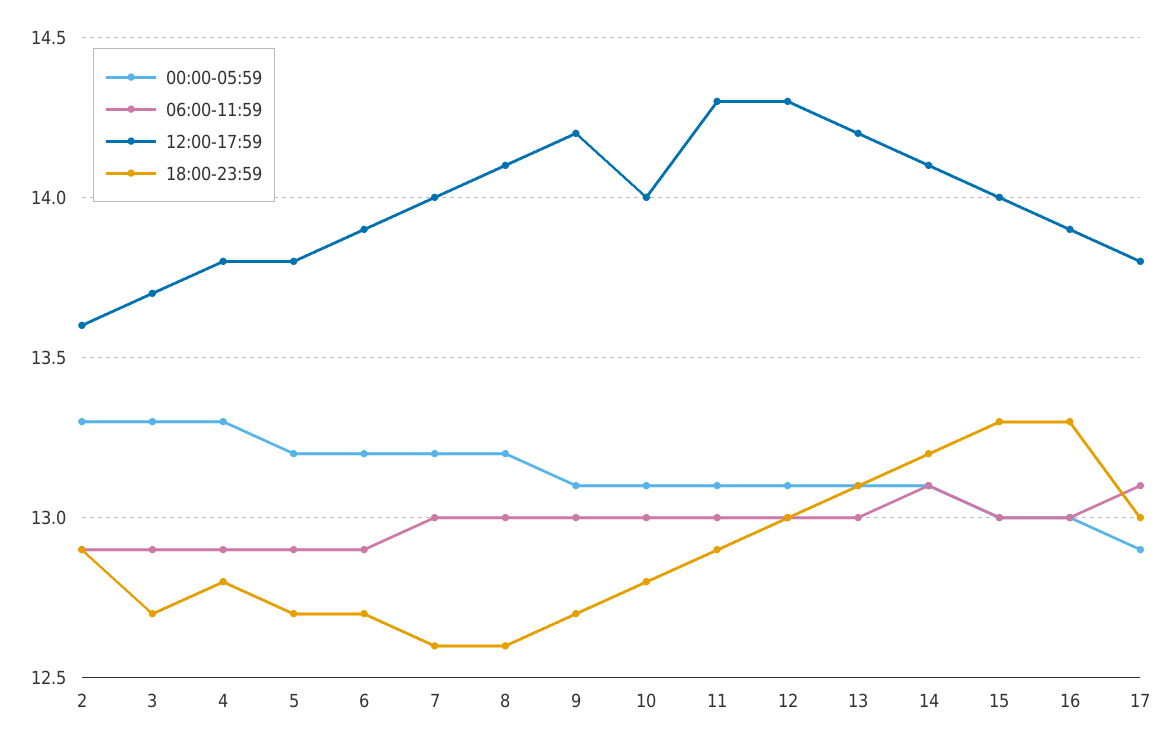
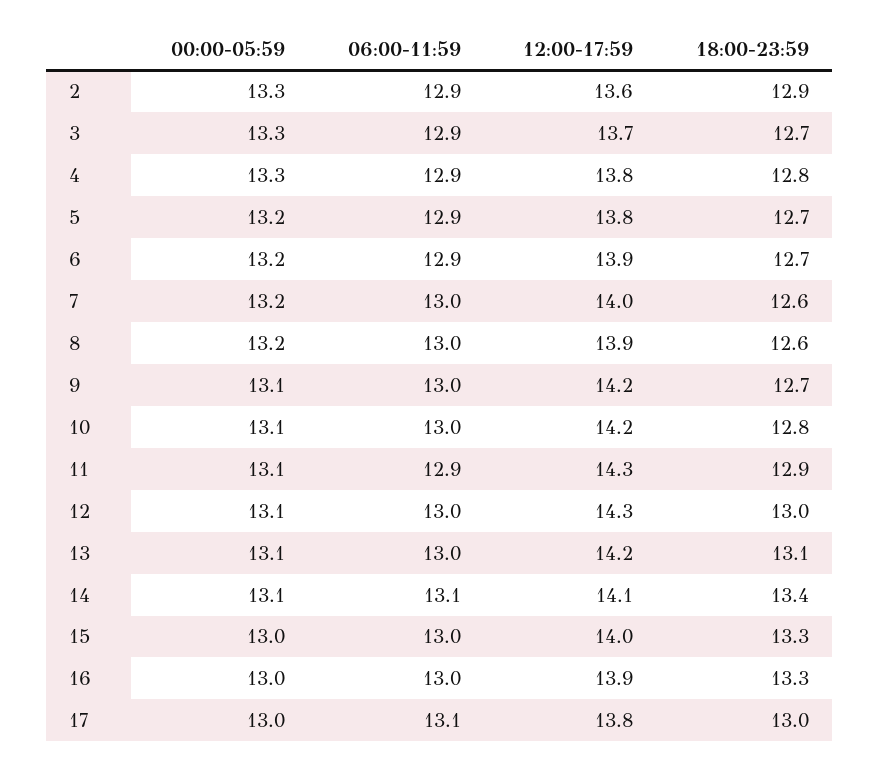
12:00-17:59, 8: 14.1 -> 13.9
12:00-17:59, 10: 14 -> 14.2
06:00-11:59, 11: 13 -> 12.9
18:00-23:59, 14: 13.2 -> 13.4
00:00-05:59, 17: 12.9 -> 13

